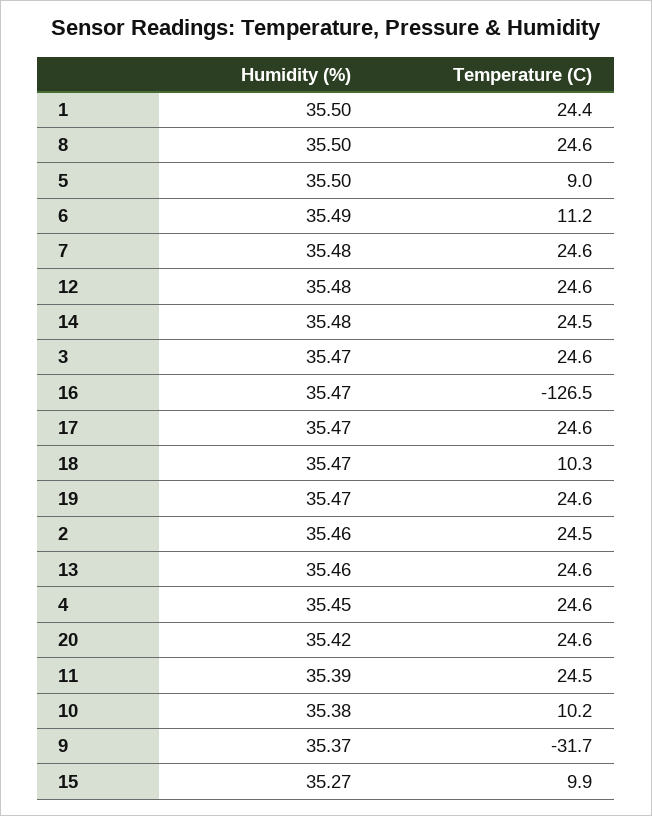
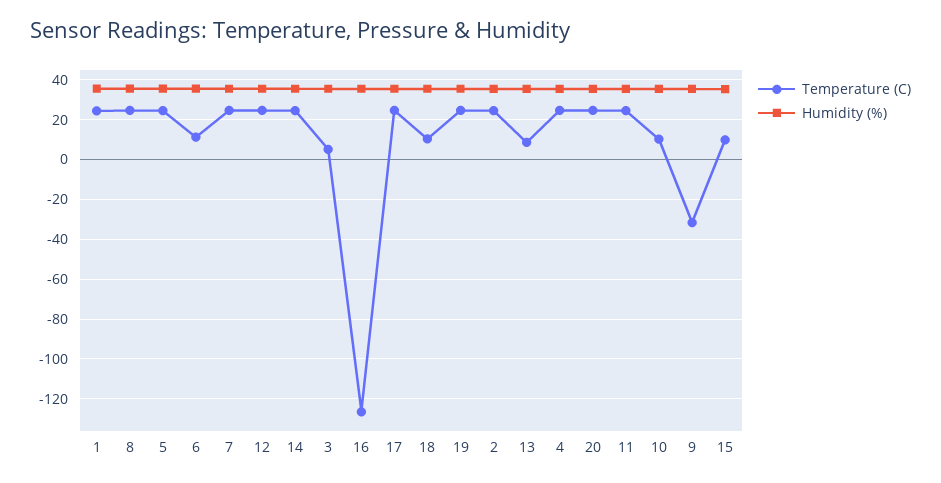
Temperature (C), 5: 9 -> 25
Temperature (C), 3: 24.6 -> 5
Temperature (C), 13: 24.6 -> 10

